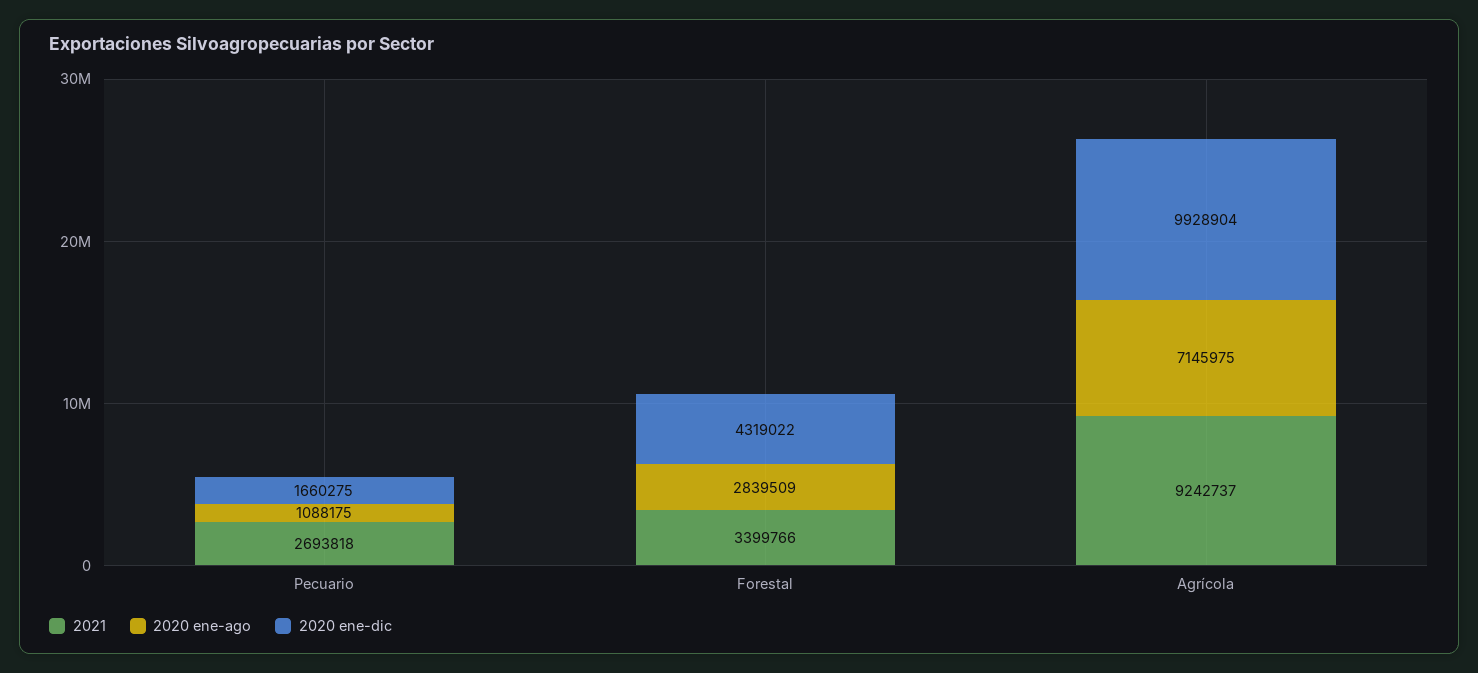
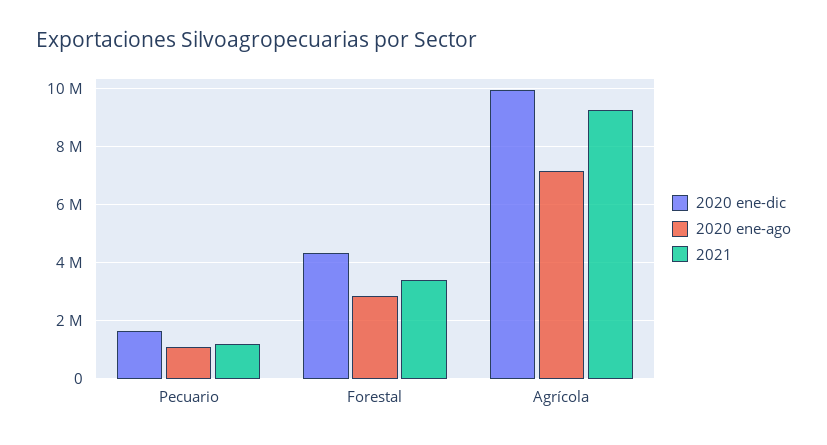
2021, Pecuario: 2693818 -> 1250000

